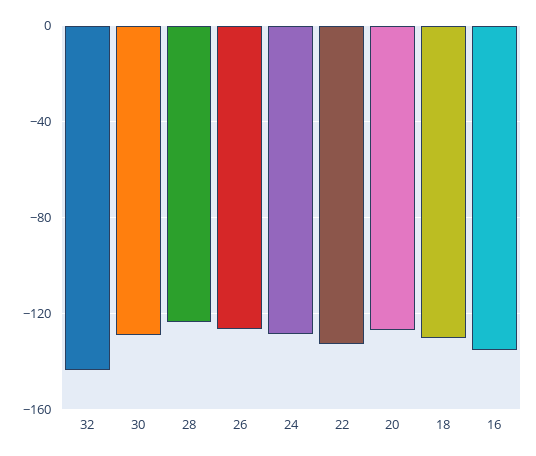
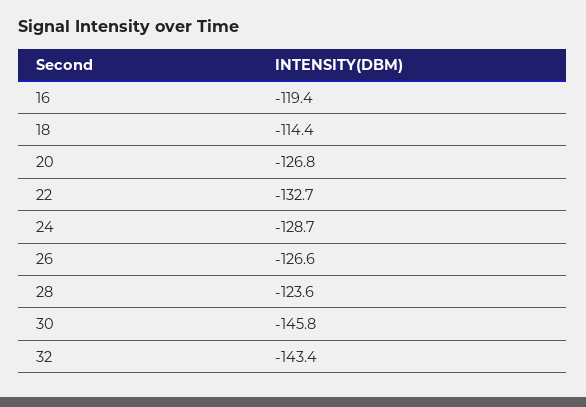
30: -130 -> -145.8
18: -130 -> -114.4
16: -135 -> -119.4

